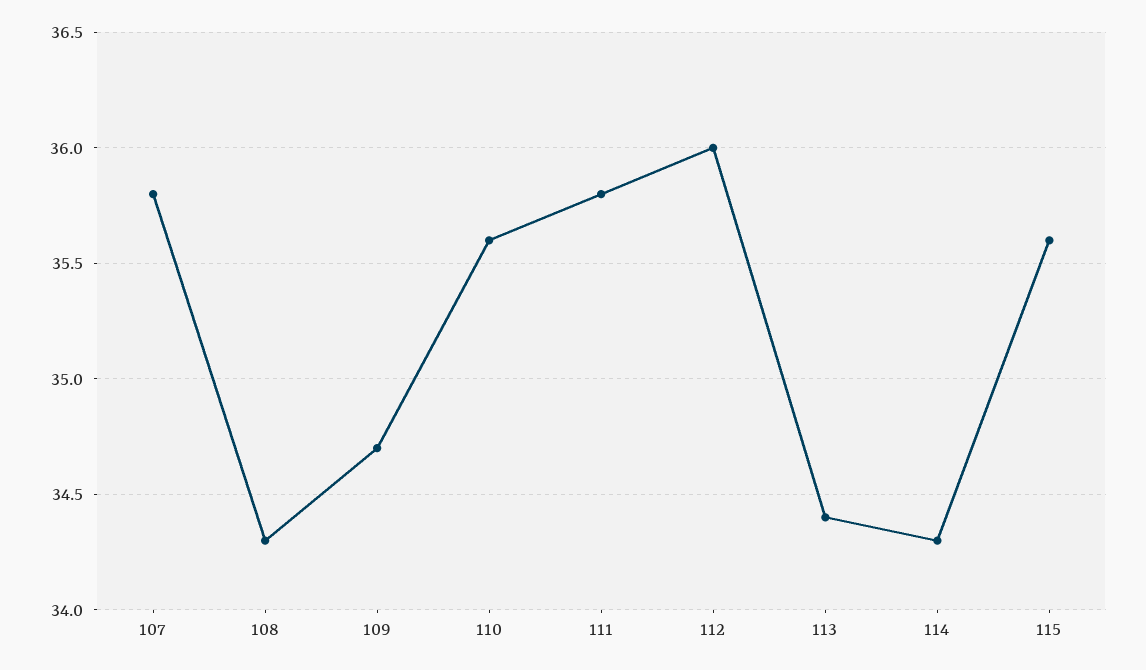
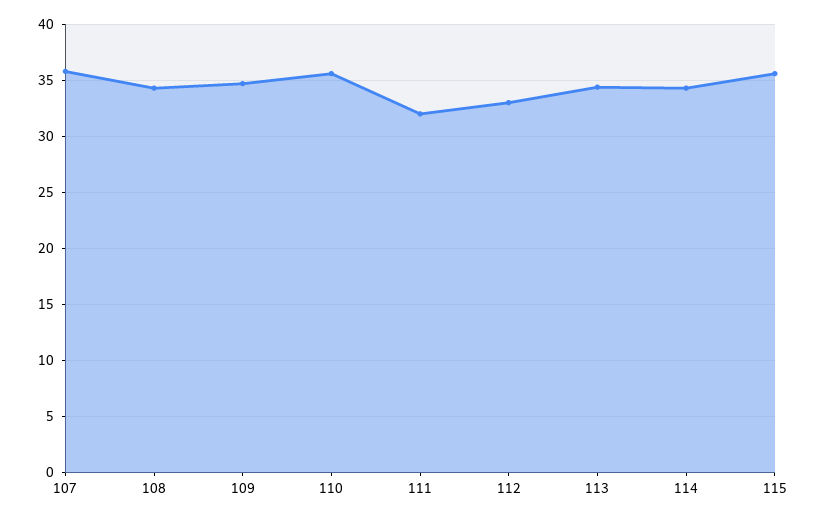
111: 35.8 -> 32
112: 36 -> 33

